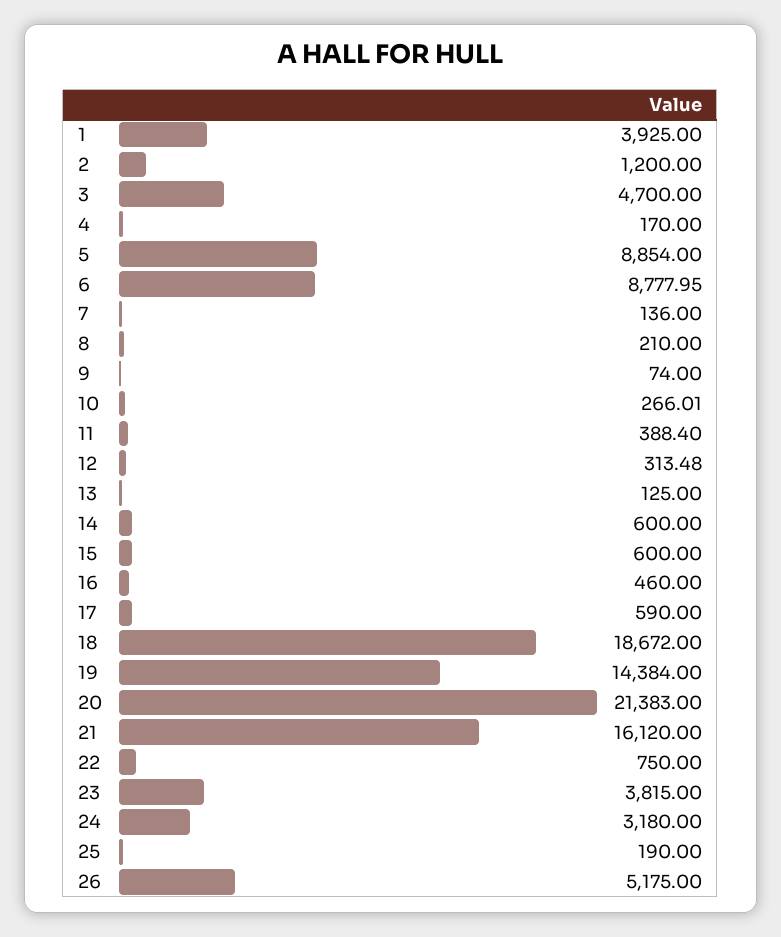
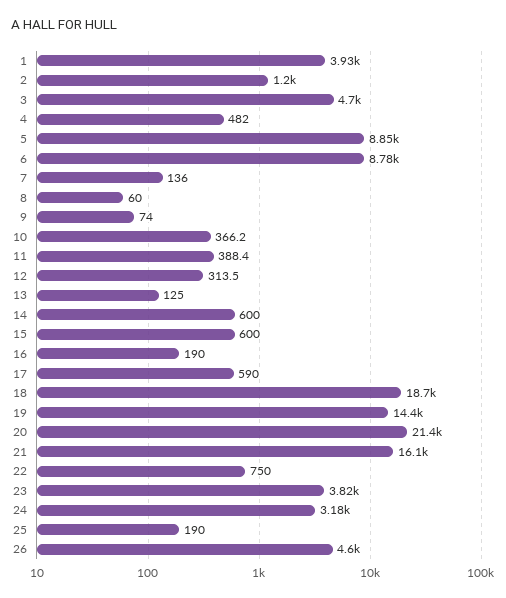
4: 170 -> 482
8: 210 -> 60
10: 266.01 -> 366.2
16: 460 -> 190
26: 5175 -> 4600

